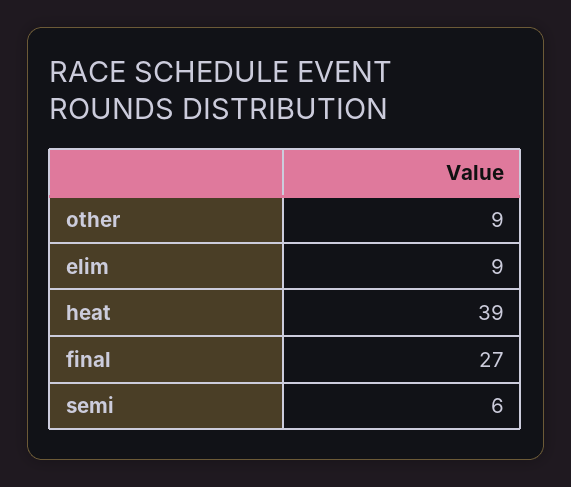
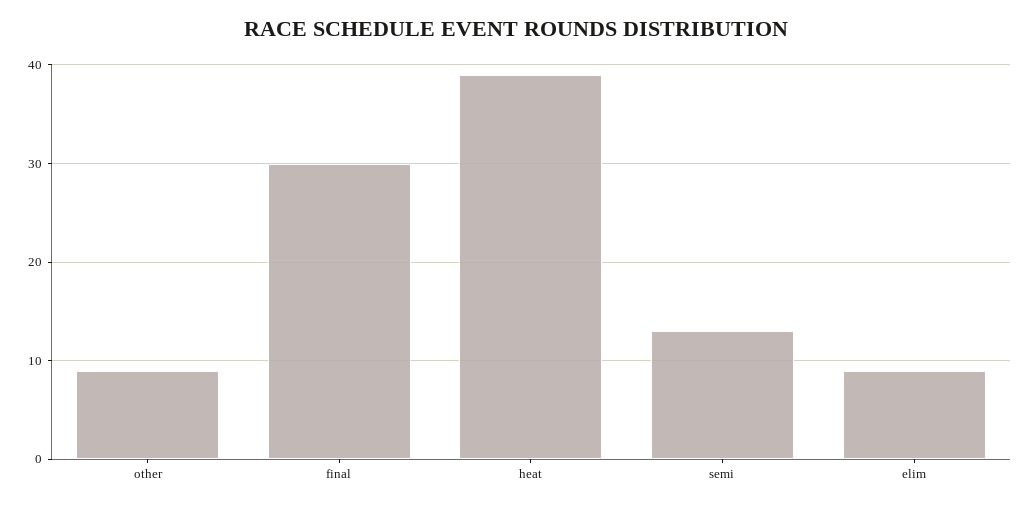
final: 27 -> 30
semi: 6 -> 13

